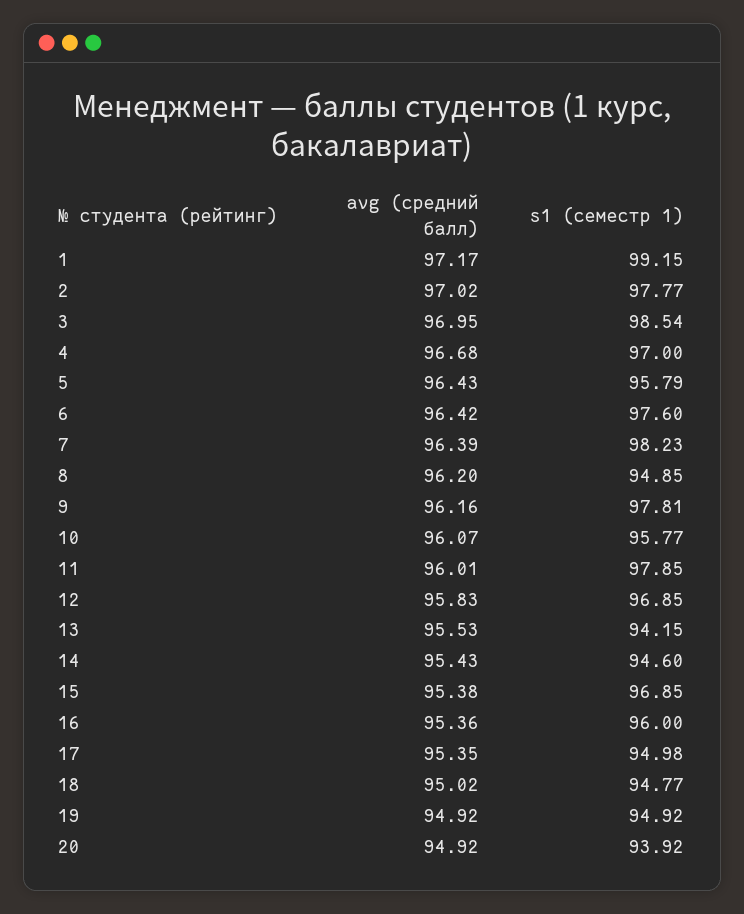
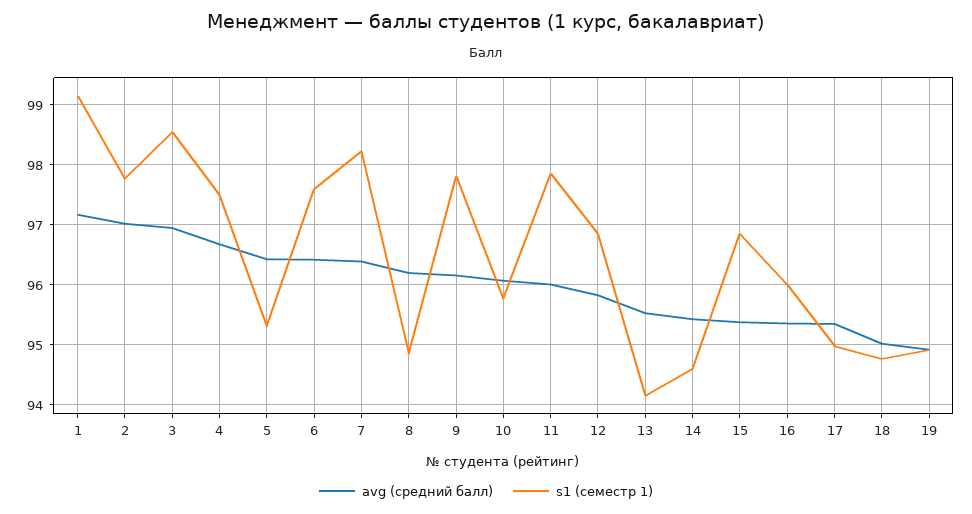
s1 (семестр 1), 4: 97 -> 97.5
s1 (семестр 1), 5: 95.79 -> 95.3
avg (средний балл), 20: 94.92 -> none
s1 (семестр 1), 20: 93.92 -> none

